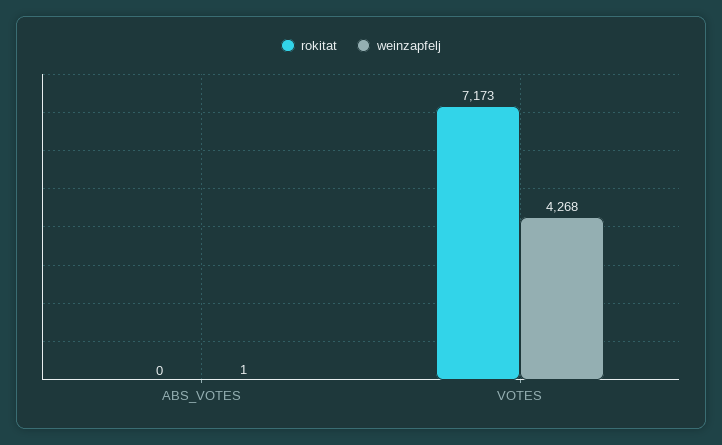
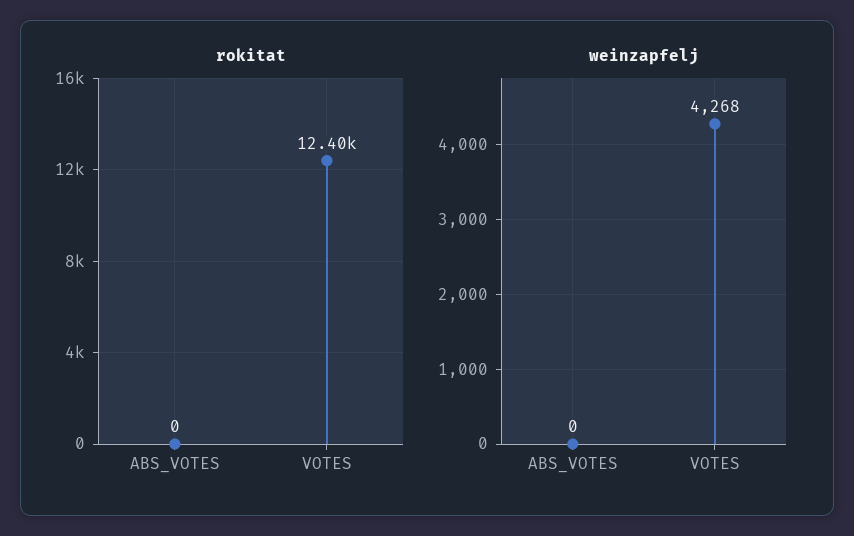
weinzapfelj, ABS_VOTES: 1 -> 0
rokitat, VOTES: 7173 -> 12400

